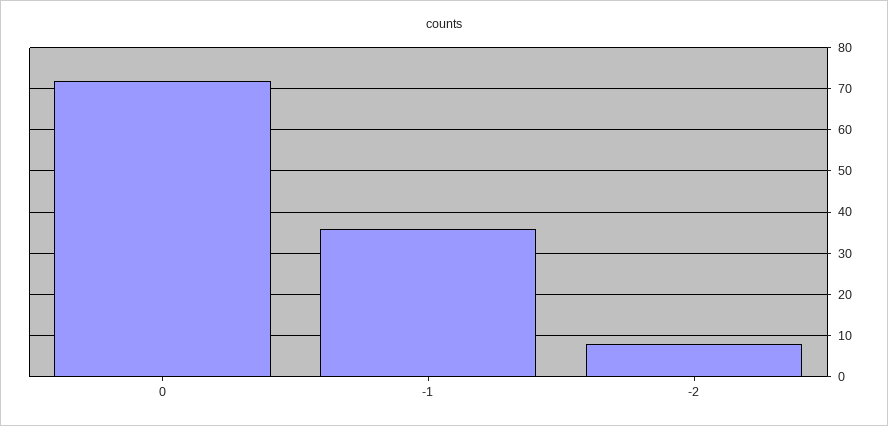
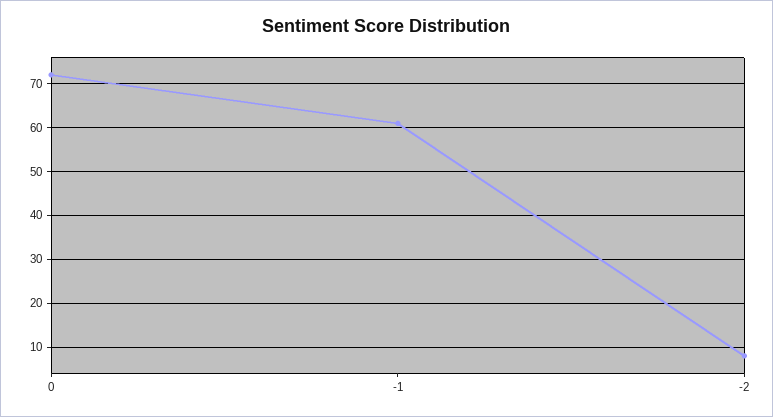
-1: 35 -> 60

